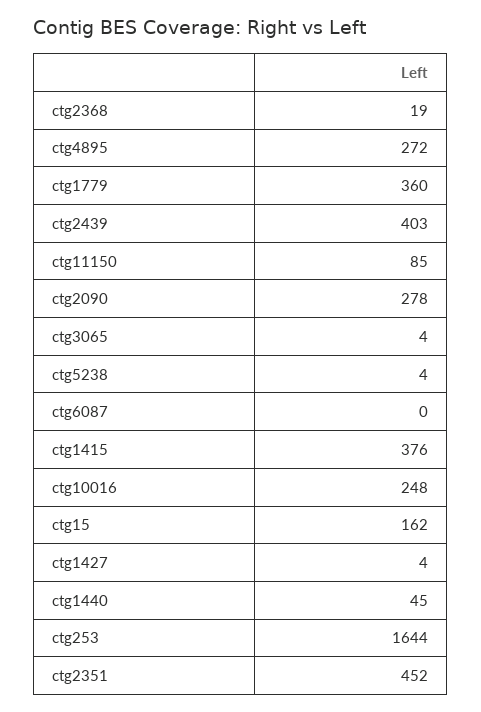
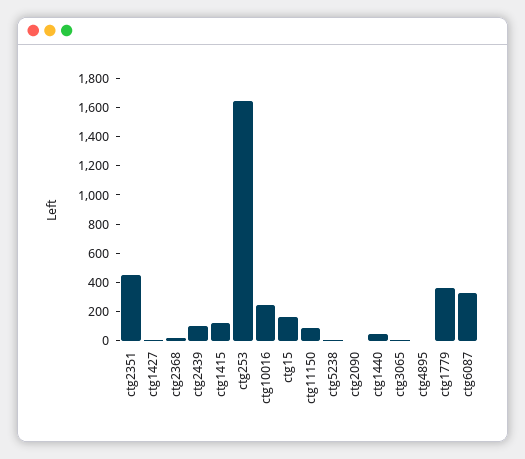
ctg4895: 272 -> 0
ctg2439: 403 -> 100
ctg2090: 278 -> 0
ctg6087: 0 -> 300
ctg1415: 376 -> 100

